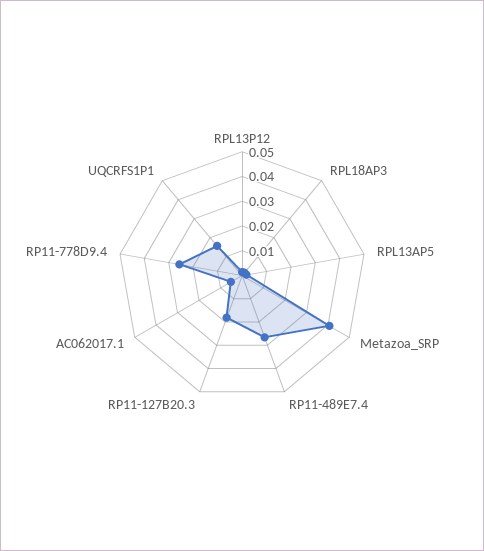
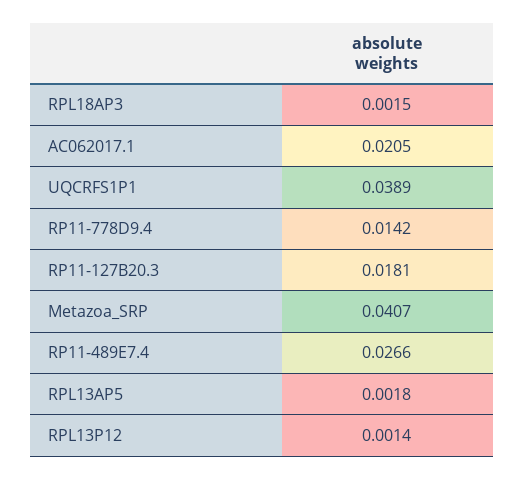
AC062017.1: 0.005 -> 0.0205
RP11-778D9.4: 0.025 -> 0.0142
UQCRFS1P1: 0.015 -> 0.0389

